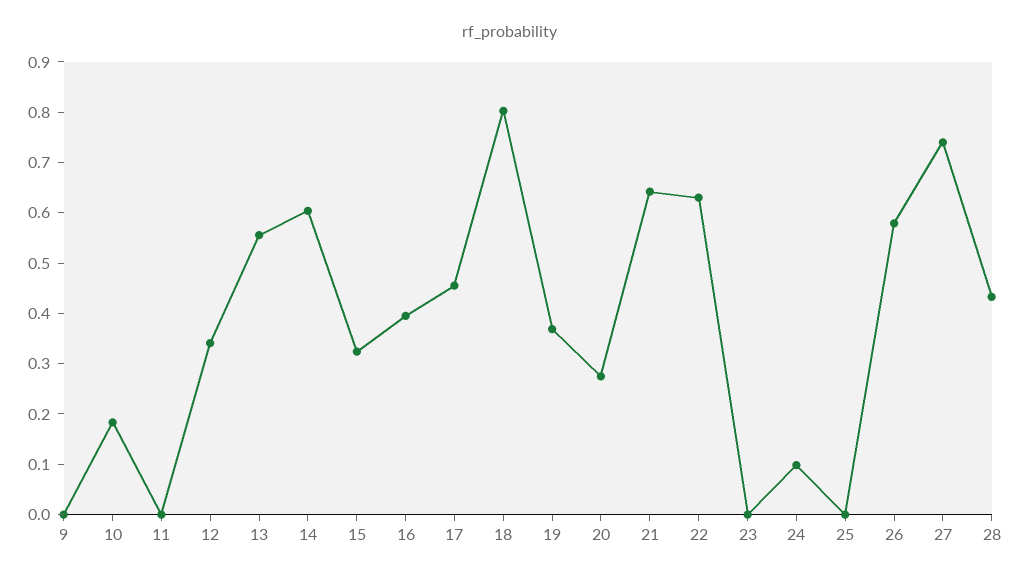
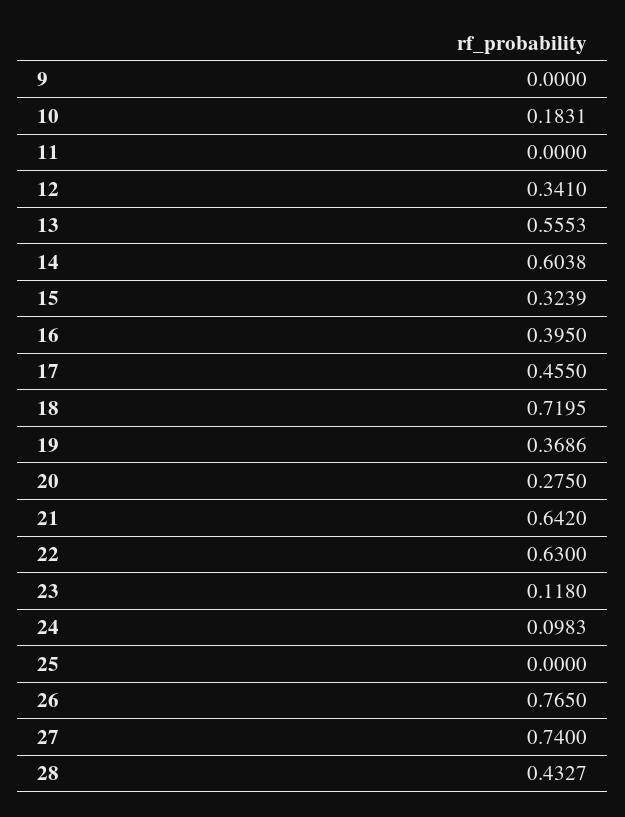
18: 0.8 -> 0.7195
23: 0 -> 0.118
26: 0.58 -> 0.765

